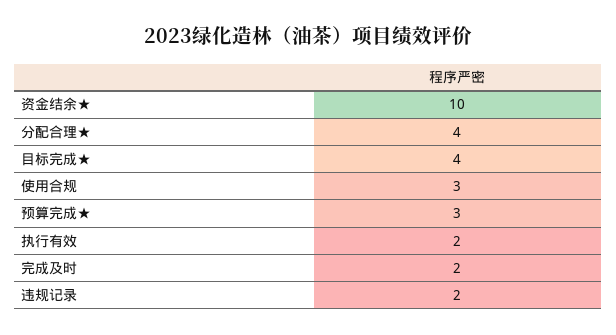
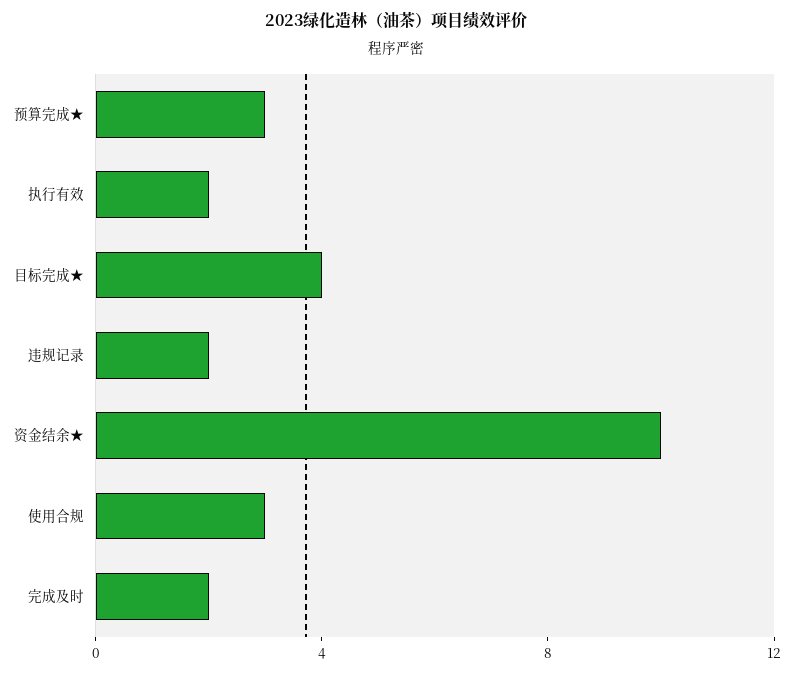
分配合理★: 4 -> none

